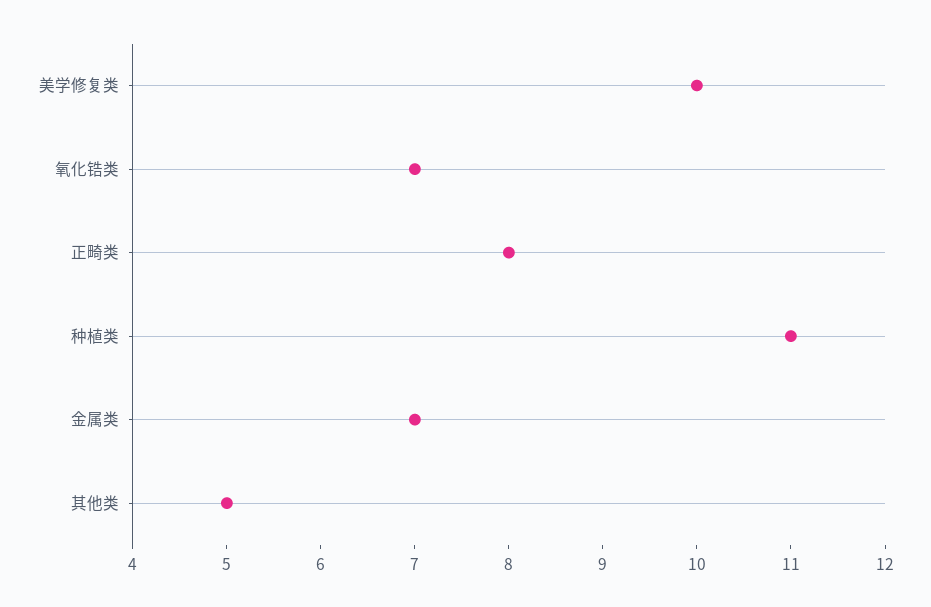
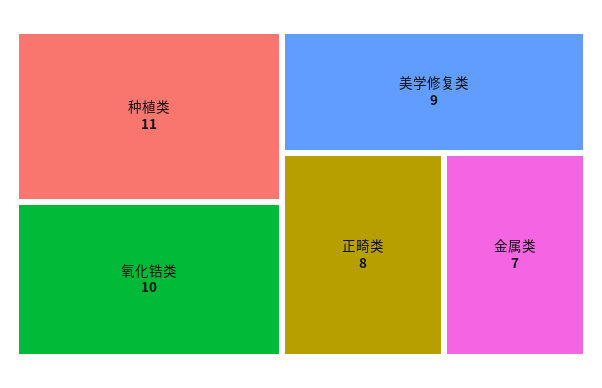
美学修复类: 10 -> 9
氧化锆类: 7 -> 10
其他类: 5 -> none

